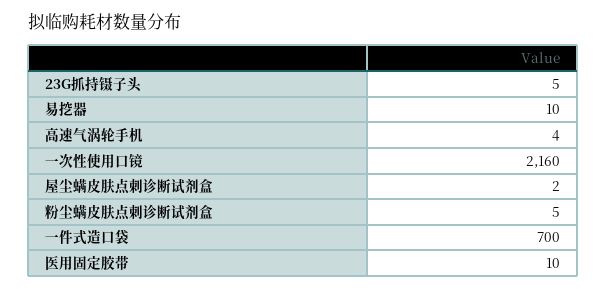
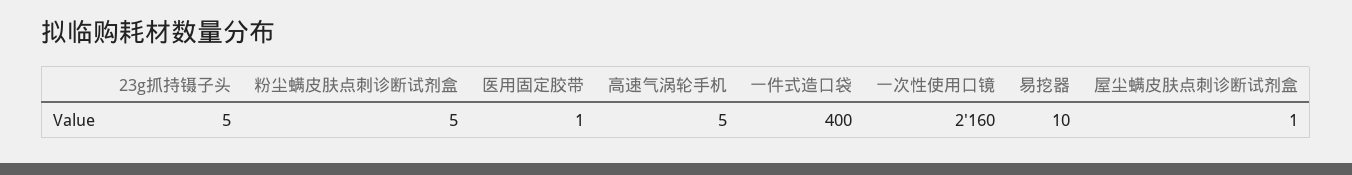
高速气涡轮手机: 4 -> 5
屋尘螨皮肤点刺诊断试剂盒: 2 -> 1
一件式造口袋: 700 -> 400
医用固定胶带: 10 -> 1

